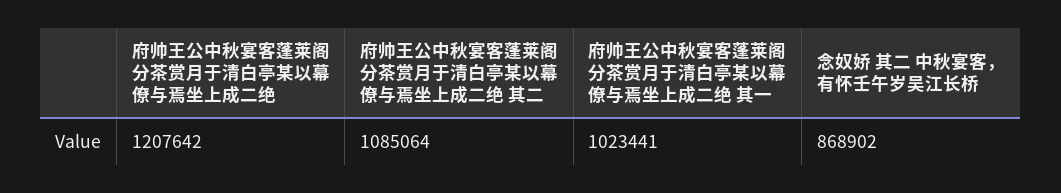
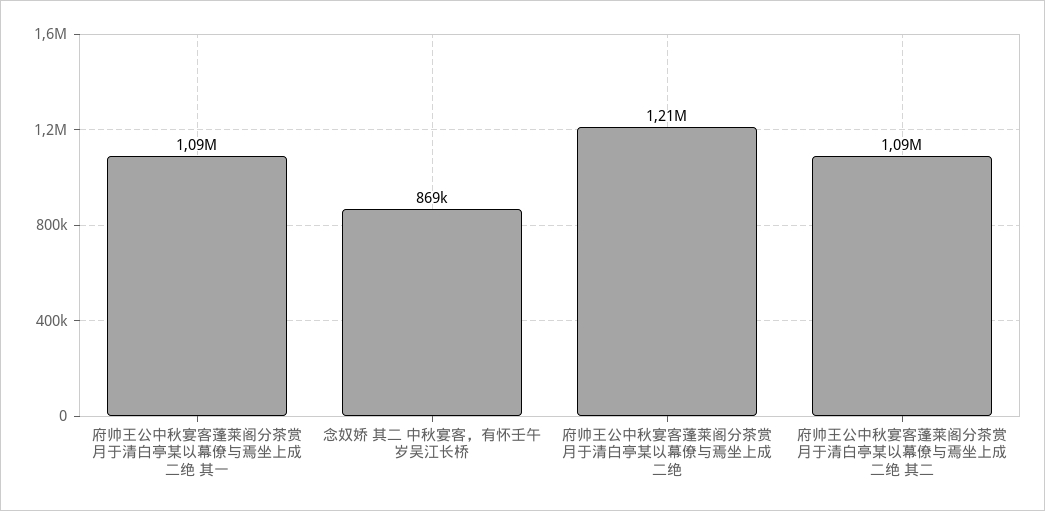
府帅王公中秋宴客蓬莱阁分茶赏月于清白亭某以幕僚与焉坐上成二绝 其一: 1023441 -> 1090000

